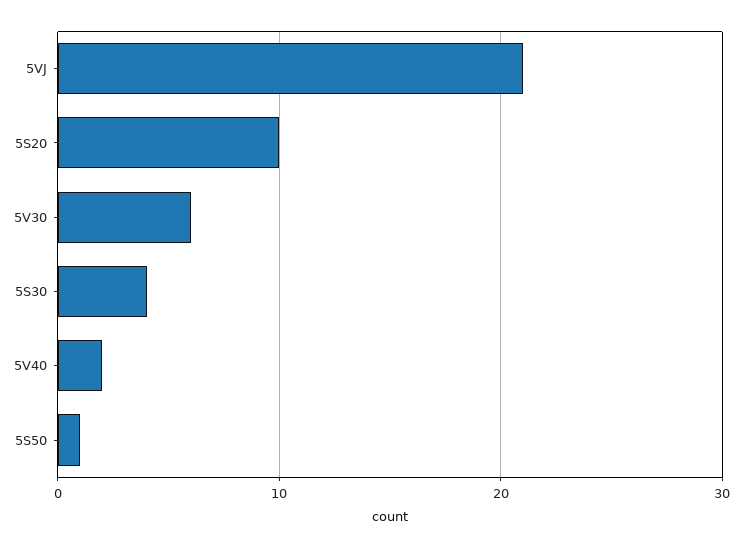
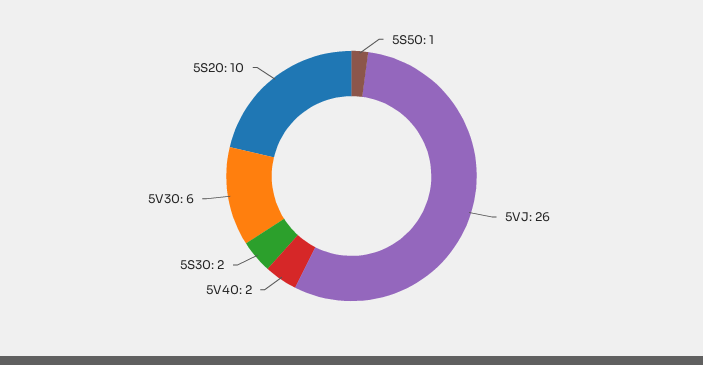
5VJ: 21 -> 26
5S30: 4 -> 2

